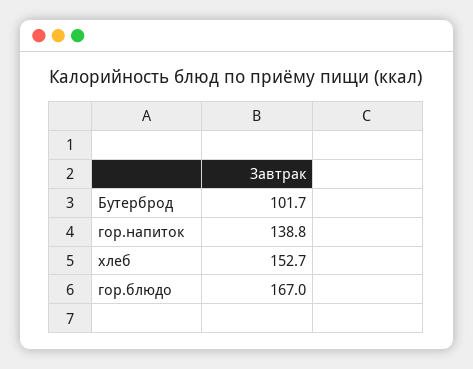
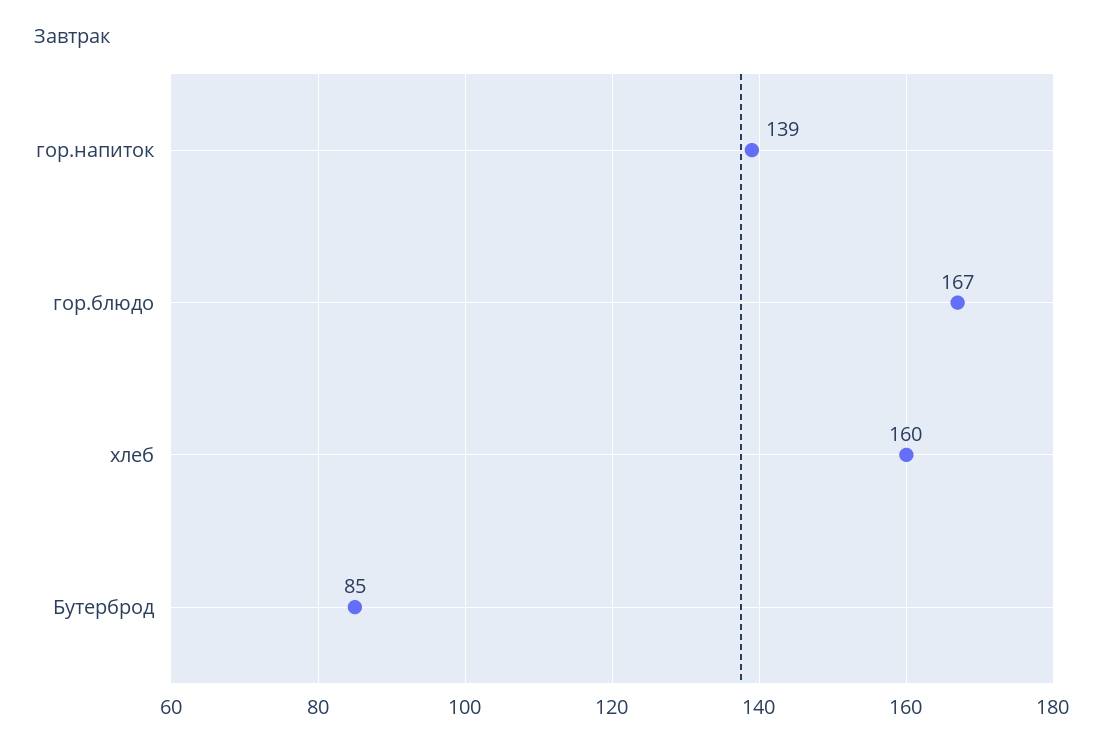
Бутерброд: 101.7 -> 85
хлеб: 152.7 -> 160

